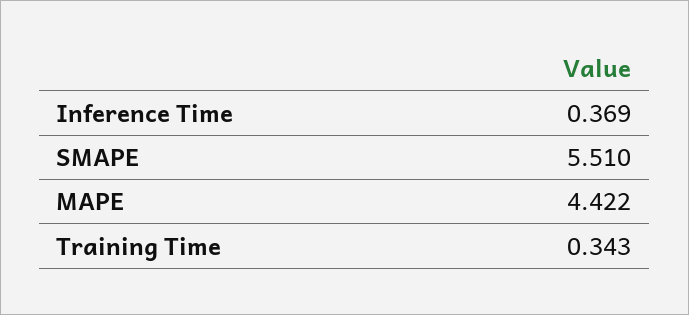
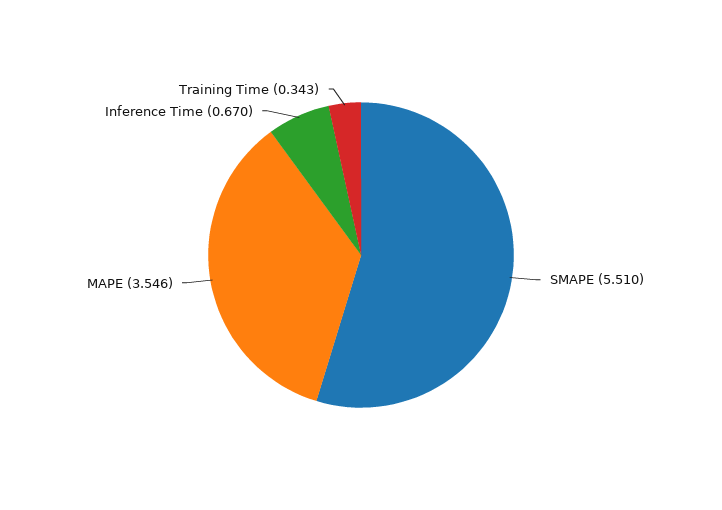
Inference Time: 0.369 -> 0.67
MAPE: 4.422 -> 3.546

